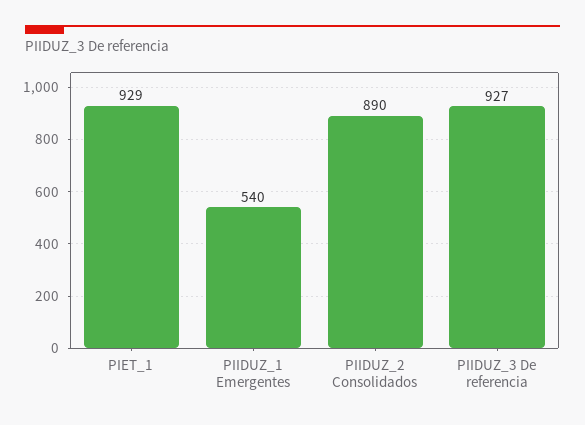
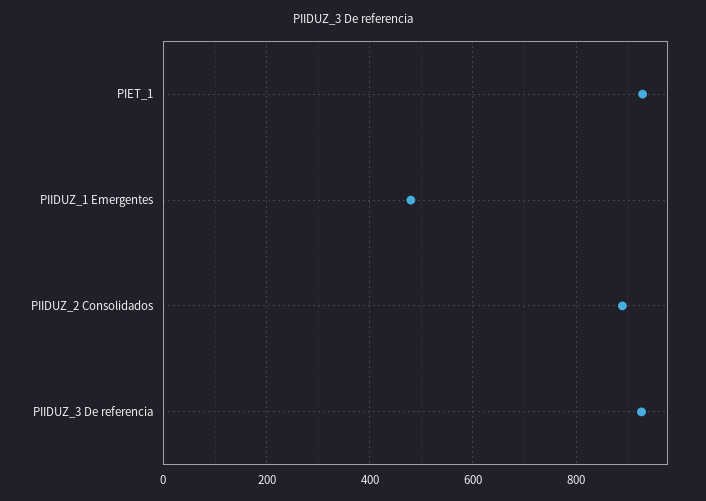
PIIDUZ_1 Emergentes: 540 -> 480

